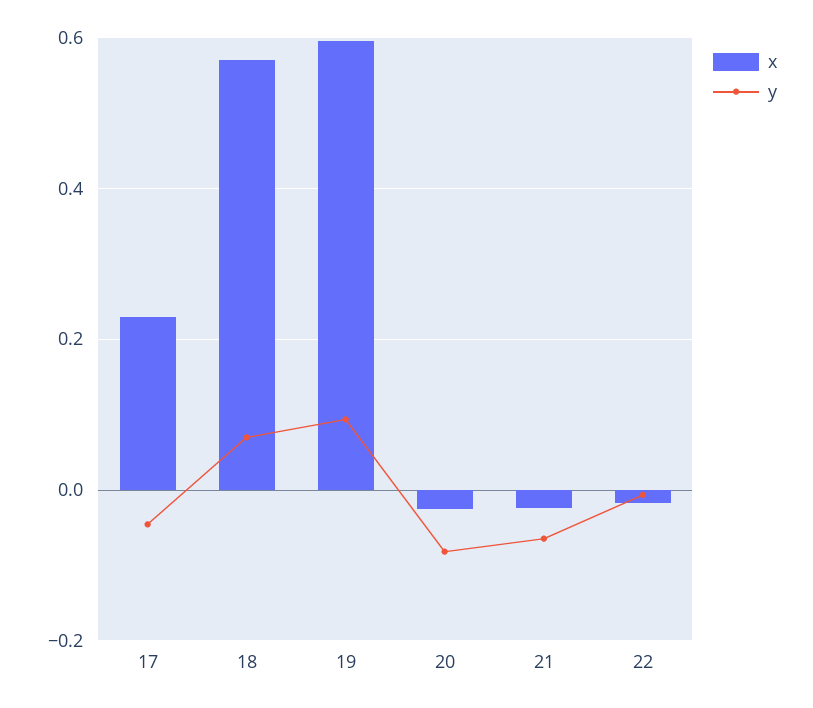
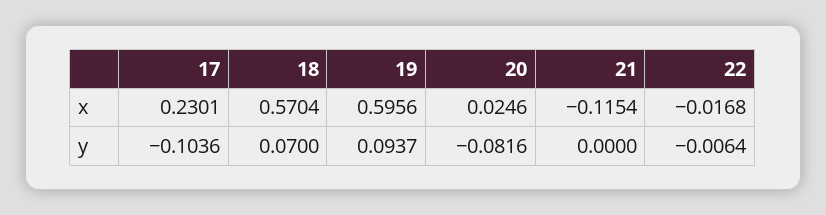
y, 17: -0.04 -> -0.1036
x, 20: -0.02 -> 0.0246
x, 21: -0.02 -> -0.1154
y, 21: -0.06 -> 0

